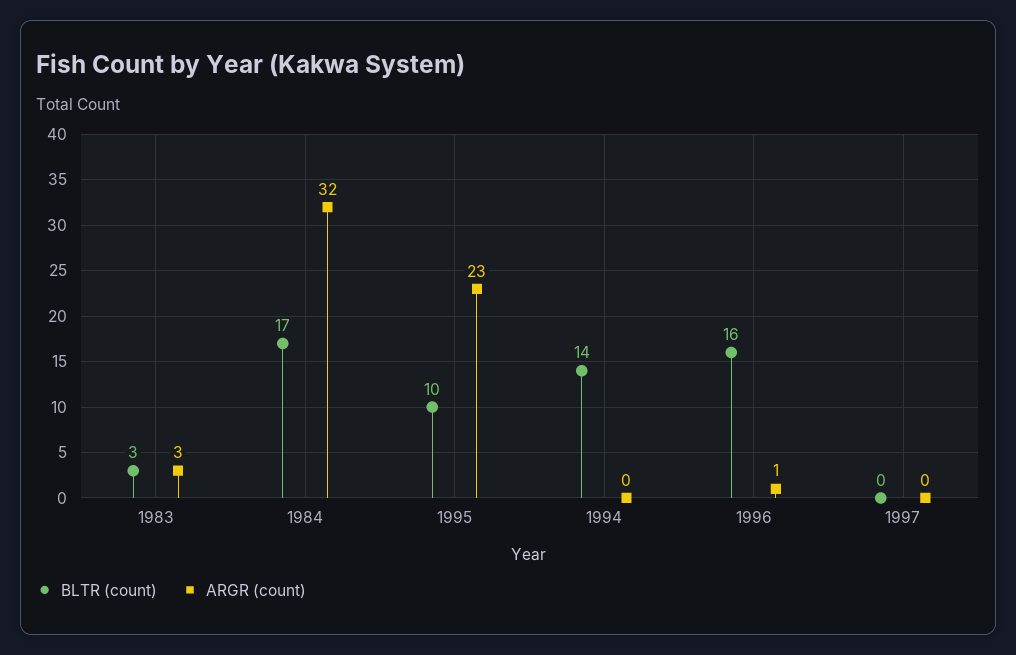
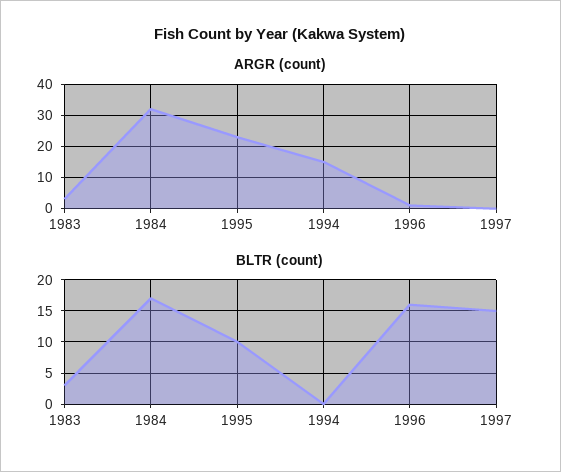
BLTR (count), 1994: 14 -> 0
ARGR (count), 1994: 0 -> 15
BLTR (count), 1997: 0 -> 15

